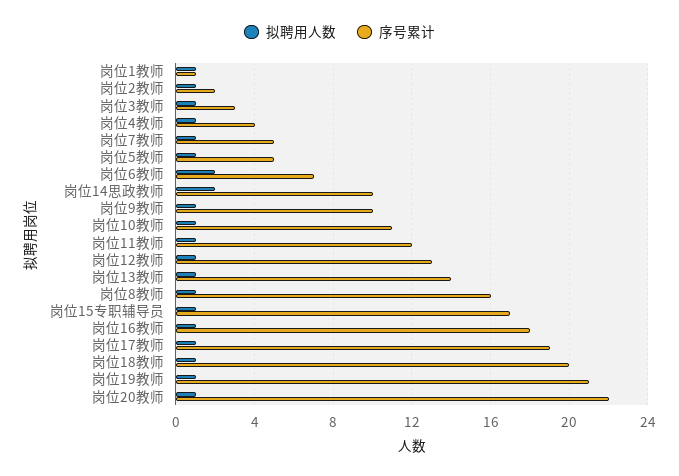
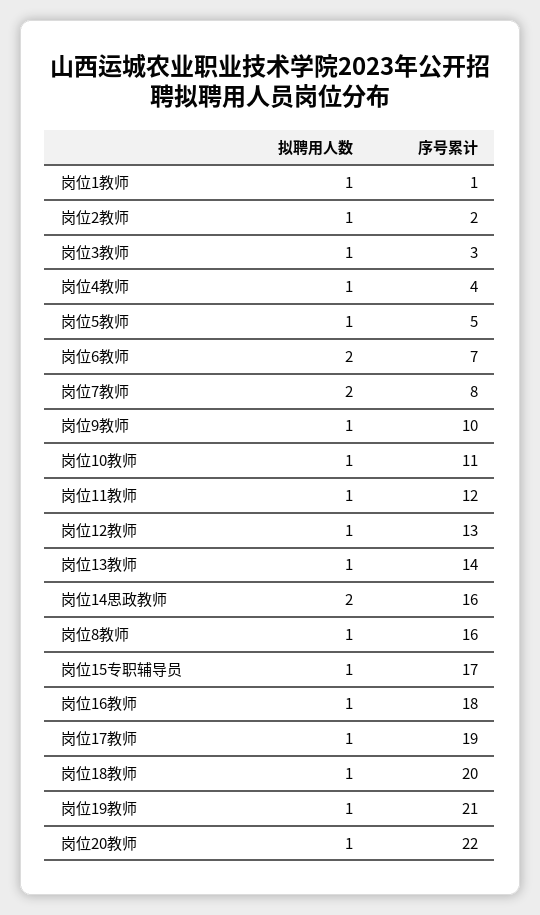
拟聘用人数, 岗位7教师: 1 -> 2
序号累计, 岗位7教师: 5 -> 8
序号累计, 岗位14思政教师: 10 -> 16

